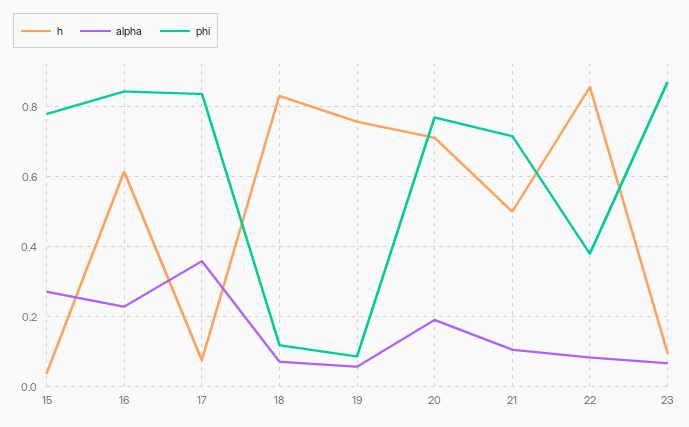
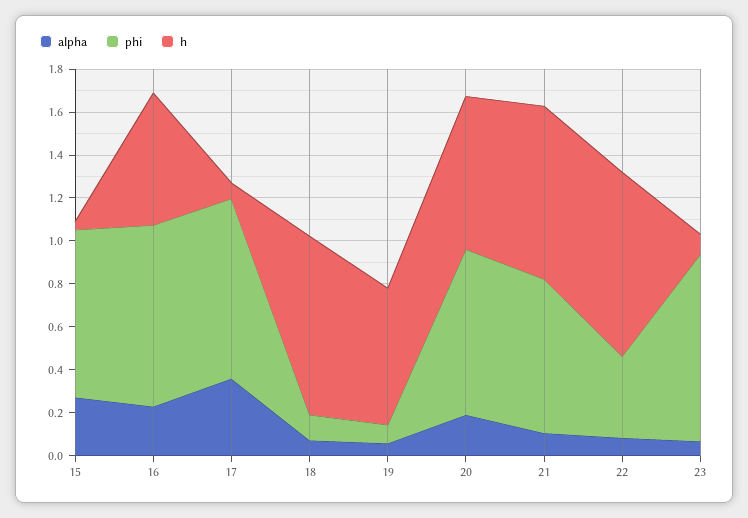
h, 19: 0.76 -> 0.65
h, 21: 0.5 -> 0.8

